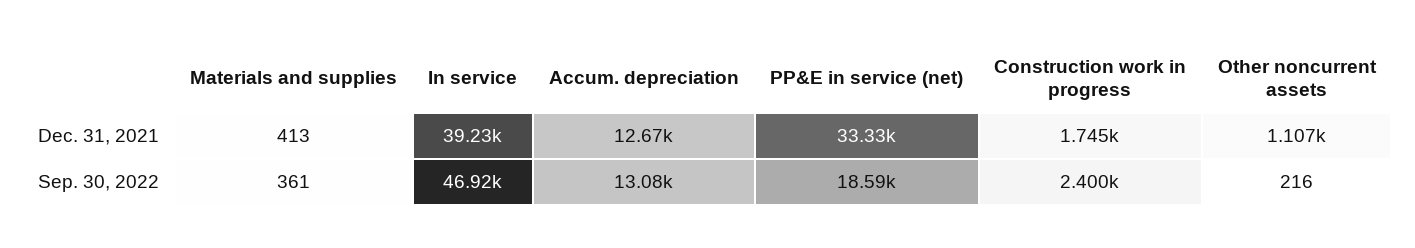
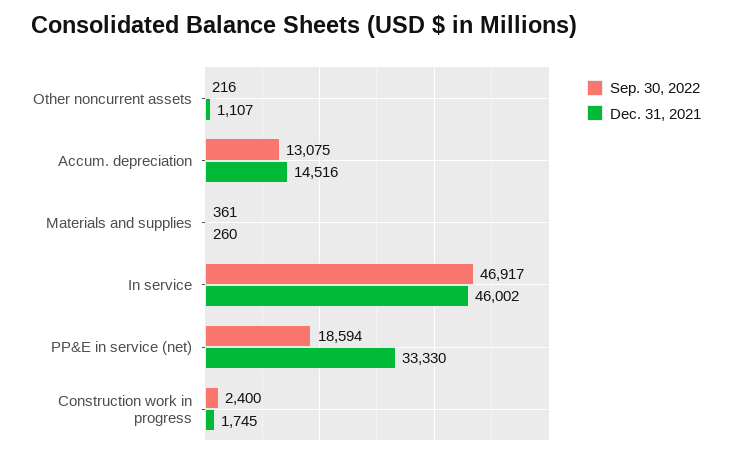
Dec. 31, 2021, Materials and supplies: 413 -> 260
Dec. 31, 2021, In service: 39230 -> 46002
Dec. 31, 2021, Accum. depreciation: 12670 -> 14516

